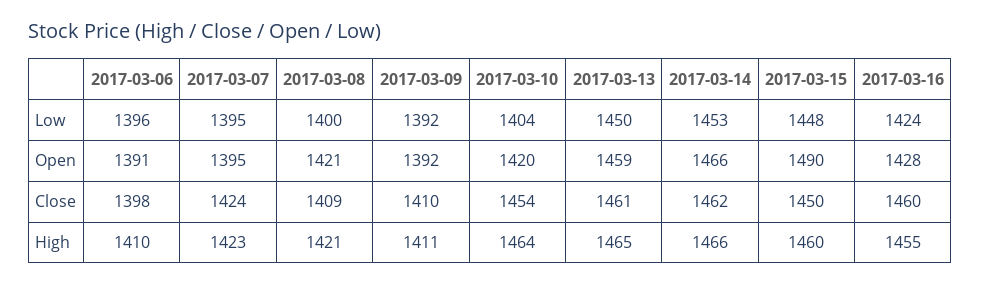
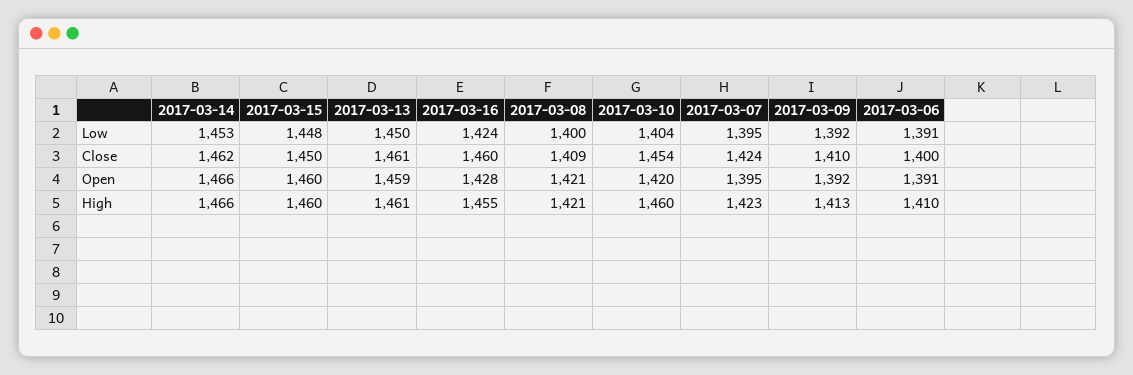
2017-03-06, Low: 1396 -> 1391
2017-03-15, Open: 1490 -> 1460
2017-03-06, Close: 1398 -> 1400
2017-03-09, High: 1411 -> 1413
2017-03-10, High: 1464 -> 1460
2017-03-13, High: 1465 -> 1461

